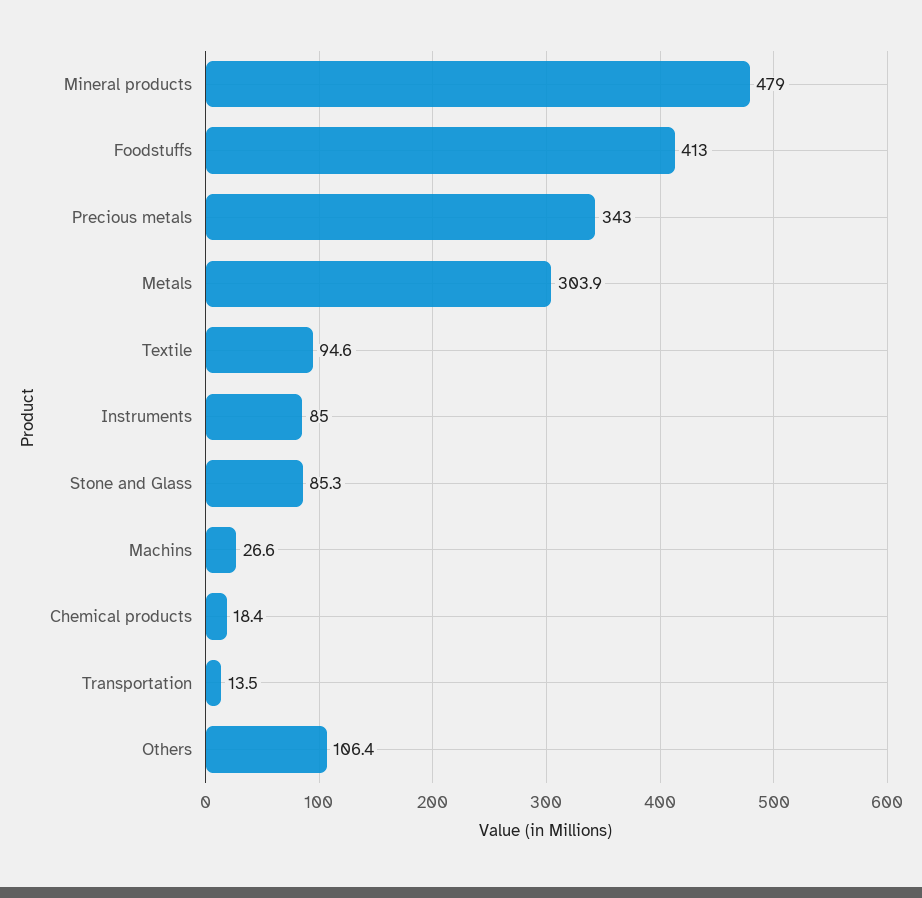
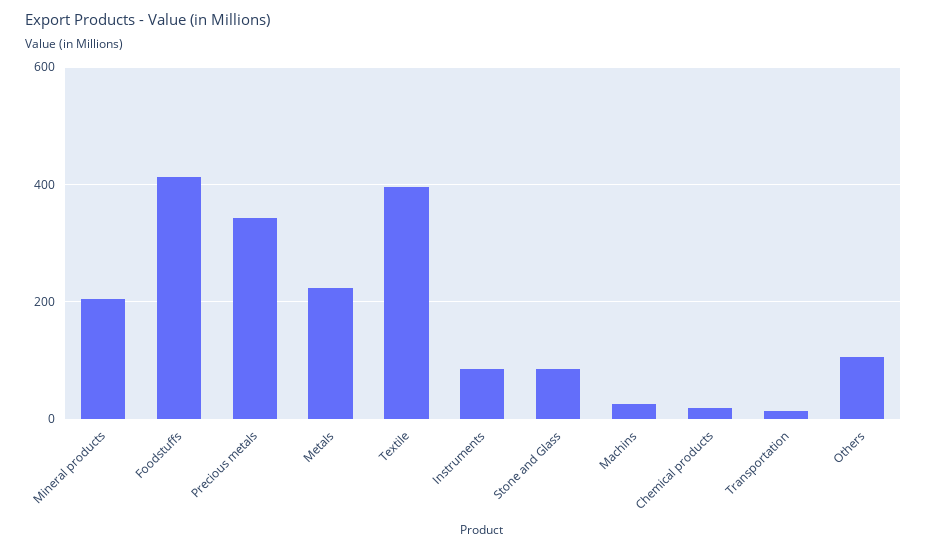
Mineral products: 479 -> 200
Metals: 303.9 -> 220
Textile: 94.6 -> 400

